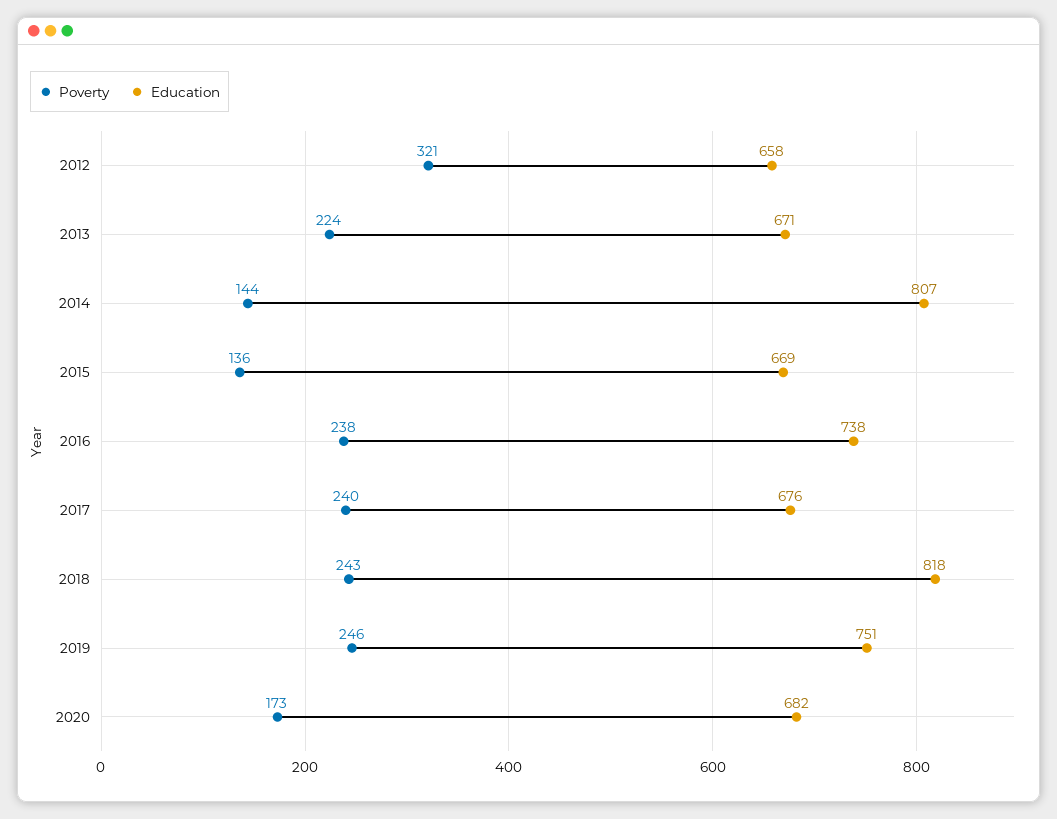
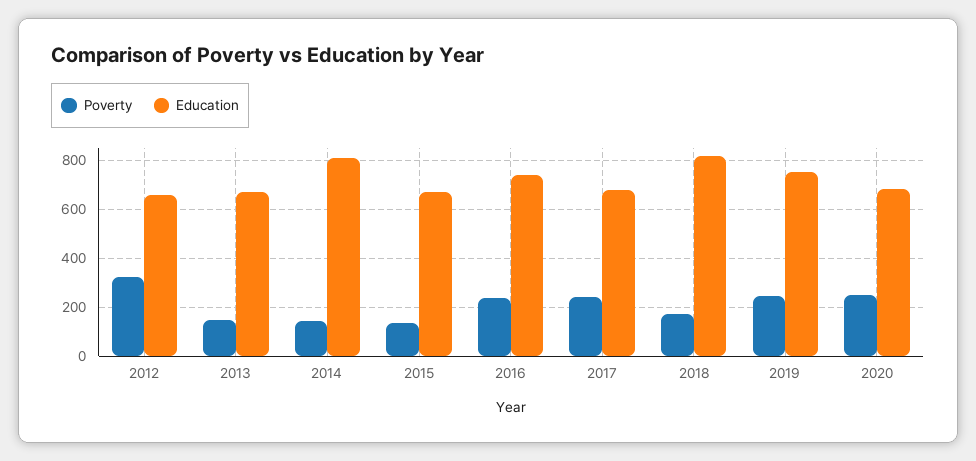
Poverty, 2013: 224 -> 150
Poverty, 2018: 243 -> 175
Poverty, 2020: 173 -> 250

